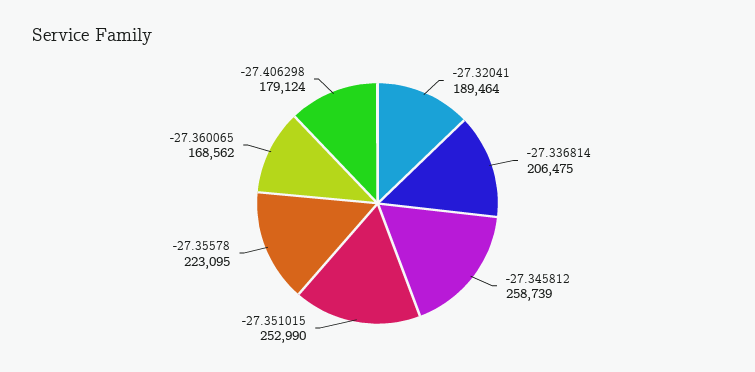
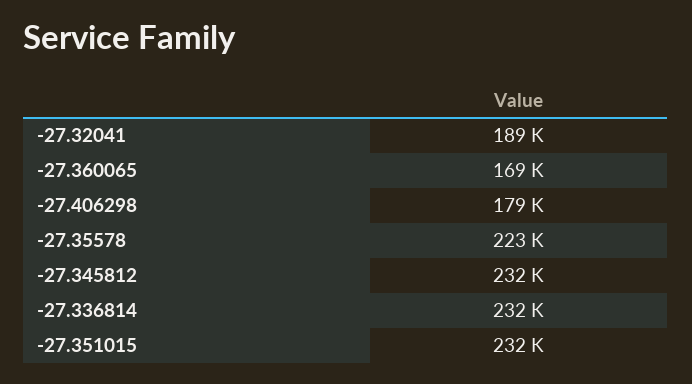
-27.336814: 206475 -> 232000
-27.345812: 258739 -> 232000
-27.351015: 252990 -> 232000

